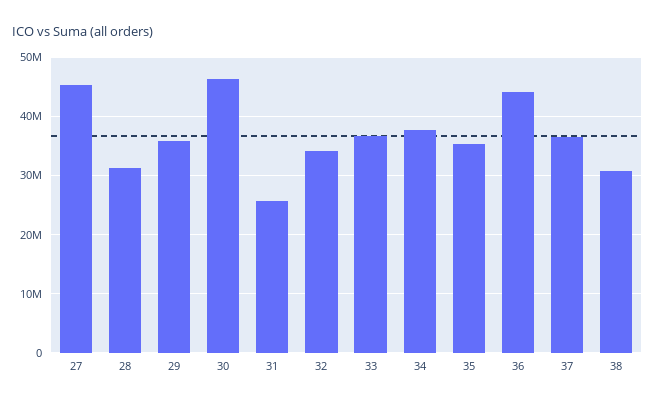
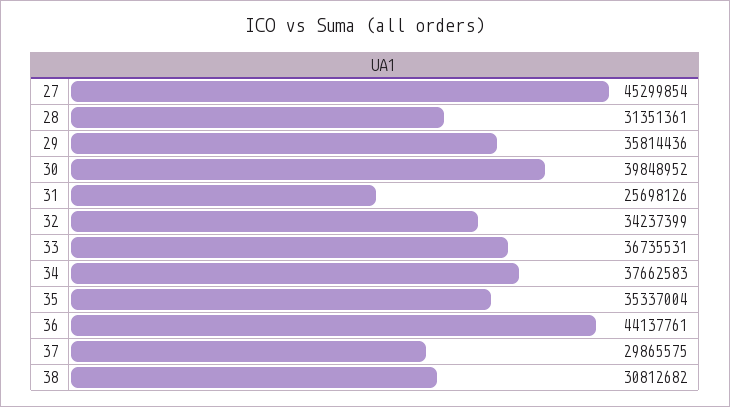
30: 46000000 -> 39848952
37: 36000000 -> 29865575

